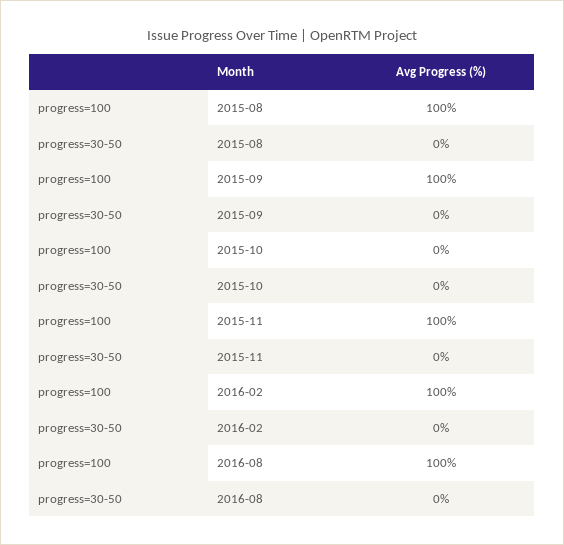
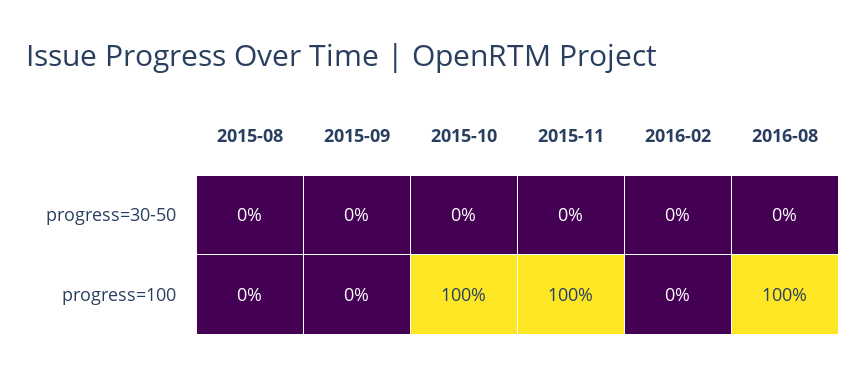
progress=100, 2015-08: 100 -> 0
progress=100, 2015-09: 100 -> 0
progress=100, 2015-10: 0 -> 100
progress=100, 2016-02: 100 -> 0

